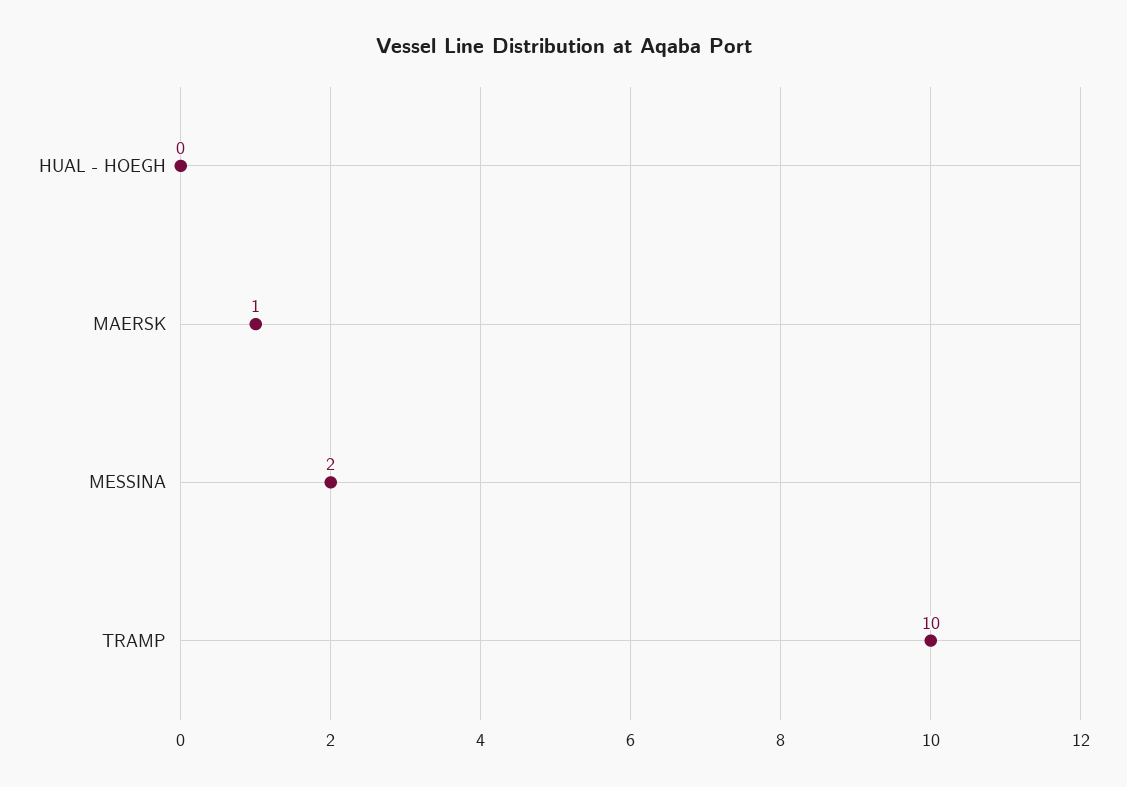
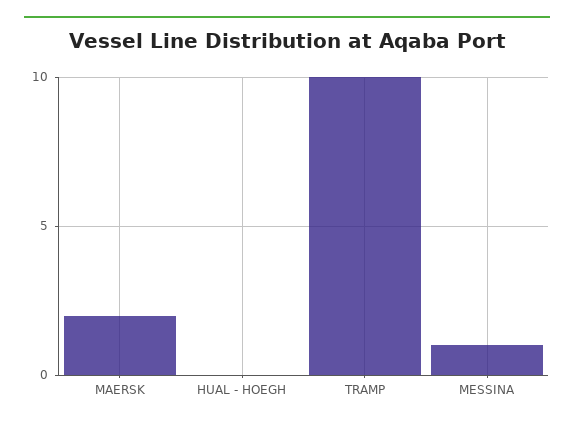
MAERSK: 1 -> 2
MESSINA: 2 -> 1

